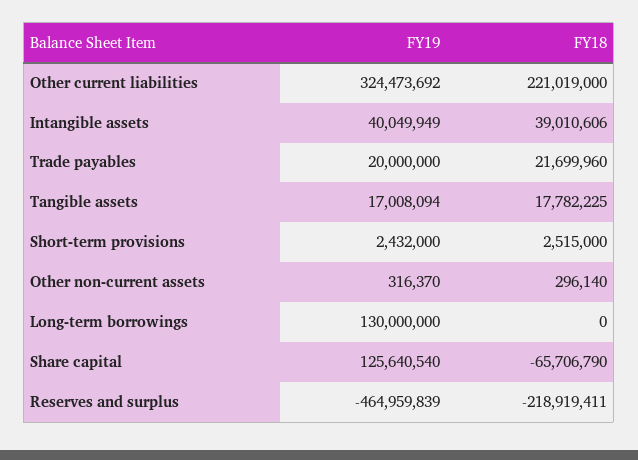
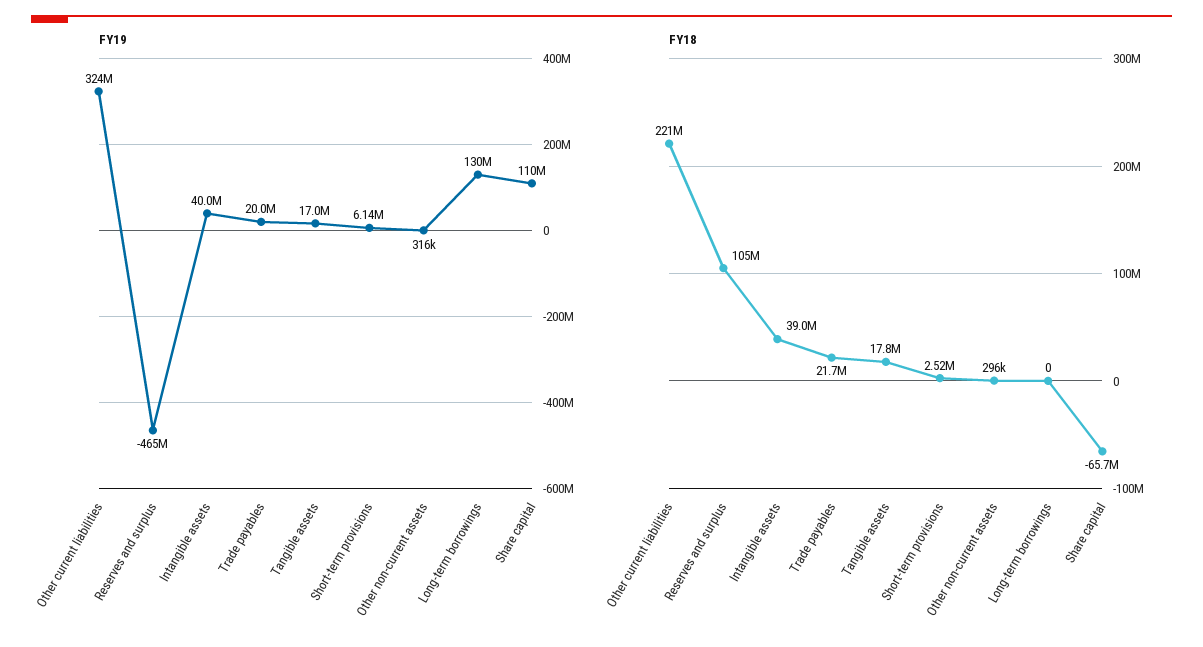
FY19, Short-term provisions: 2432000 -> 6140000
FY19, Share capital: 125640540 -> 110000000
FY18, Reserves and surplus: -218919411 -> 105000000

